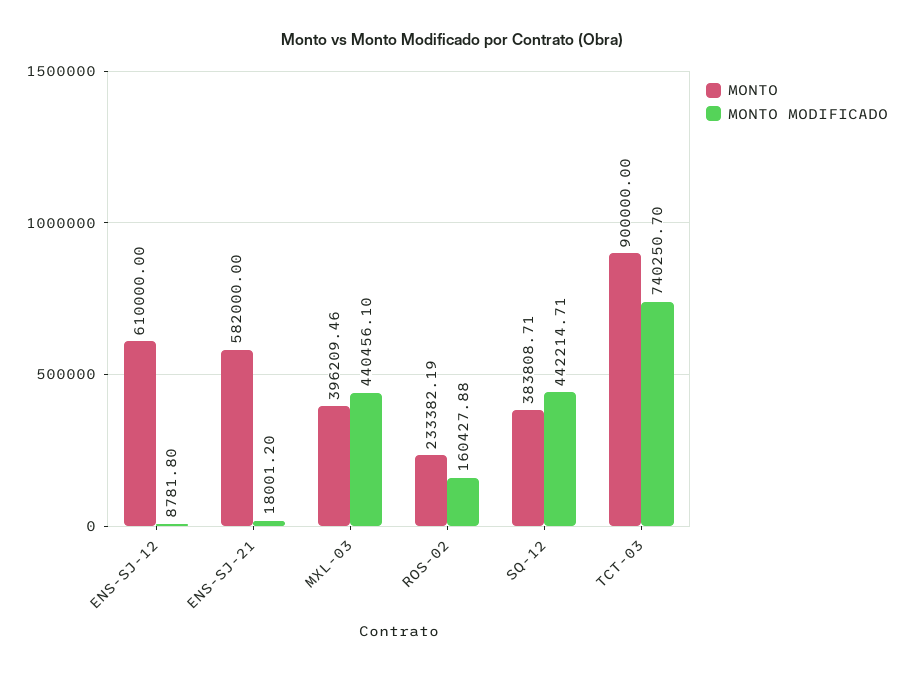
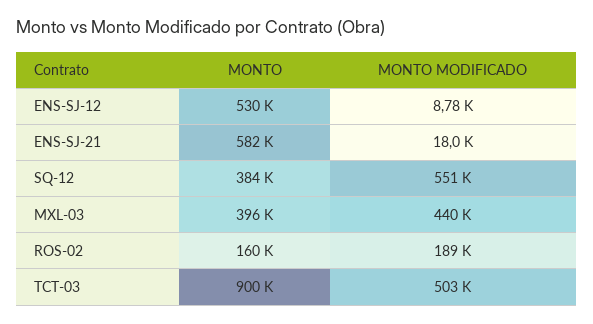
MONTO, ENS-SJ-12: 610000 -> 530000
MONTO, ROS-02: 233382.19 -> 160000
MONTO MODIFICADO, ROS-02: 160427.88 -> 189000
MONTO MODIFICADO, SQ-12: 442214.71 -> 551000
MONTO MODIFICADO, TCT-03: 740250.7 -> 503000

